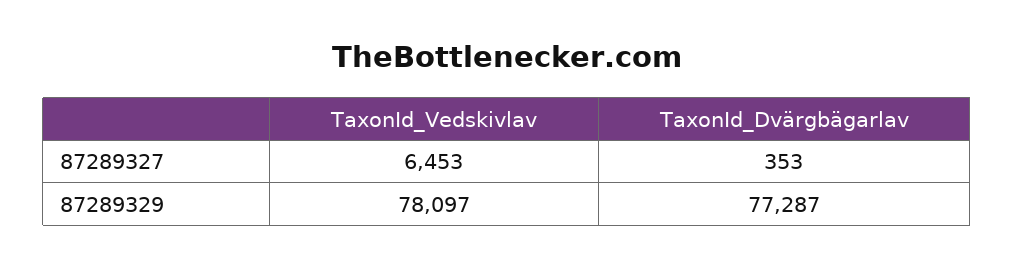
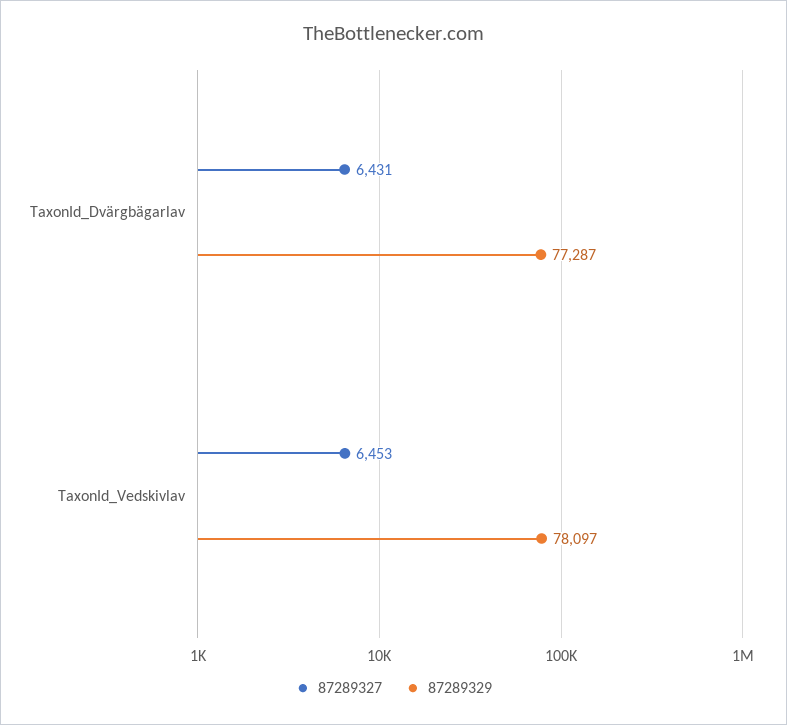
87289327, TaxonId_Dvärgbägarlav: 353 -> 6431

